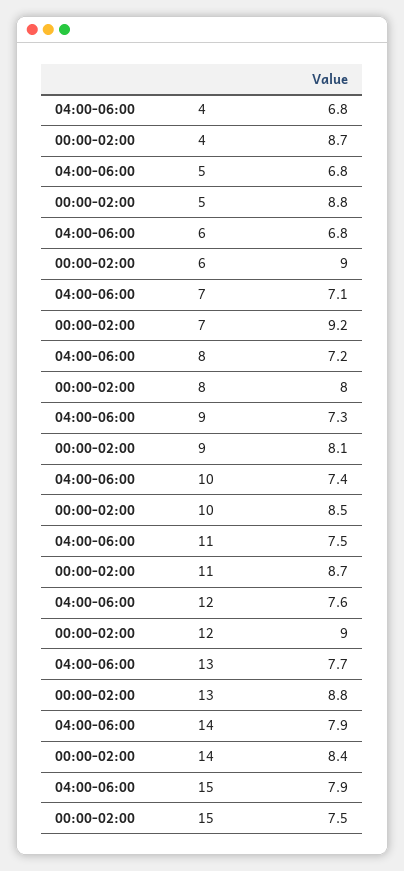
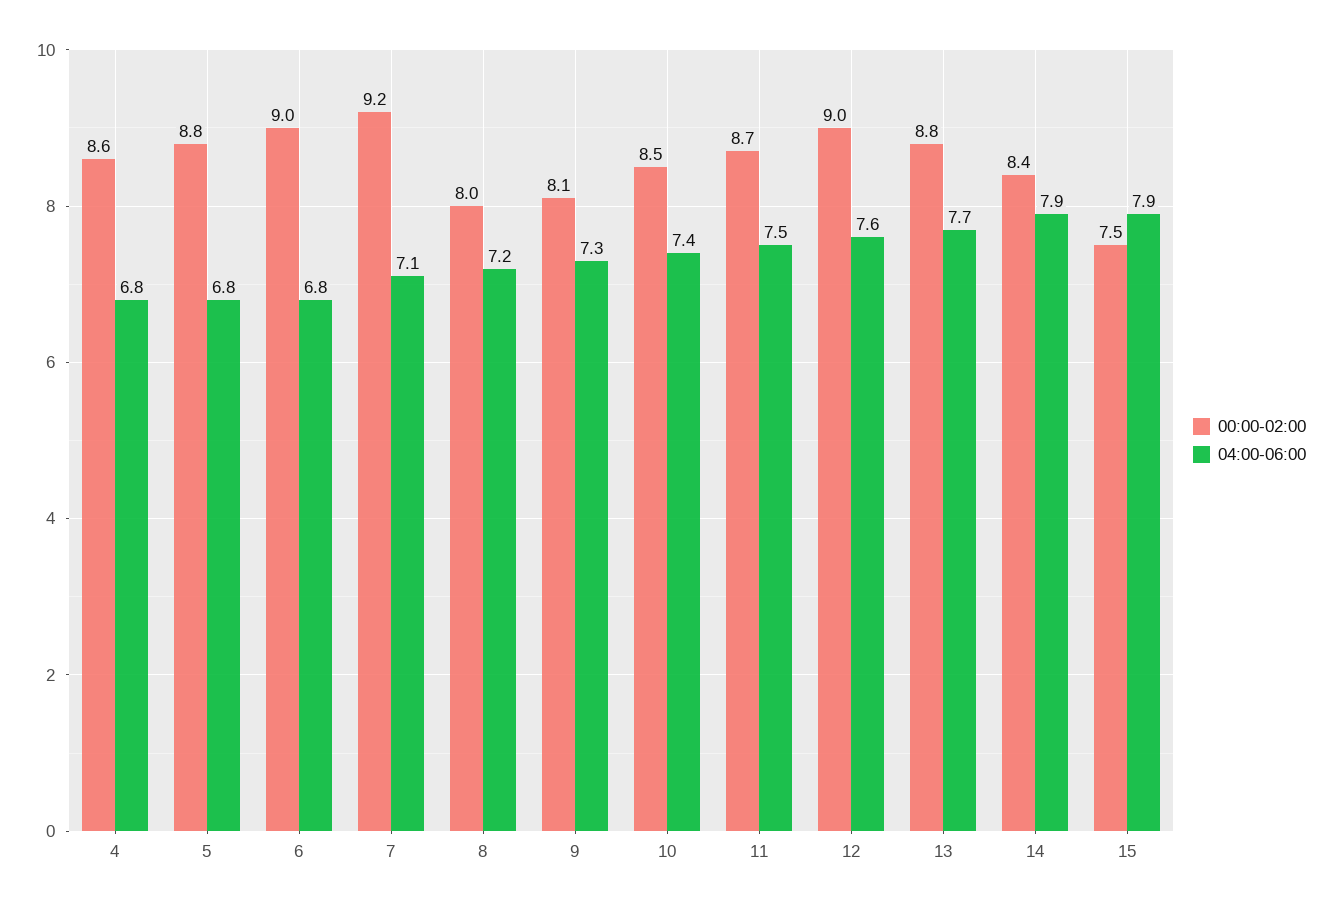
00:00-02:00, 4: 8.7 -> 8.6

